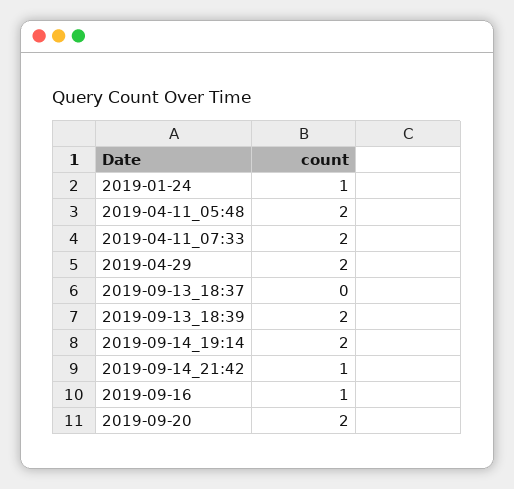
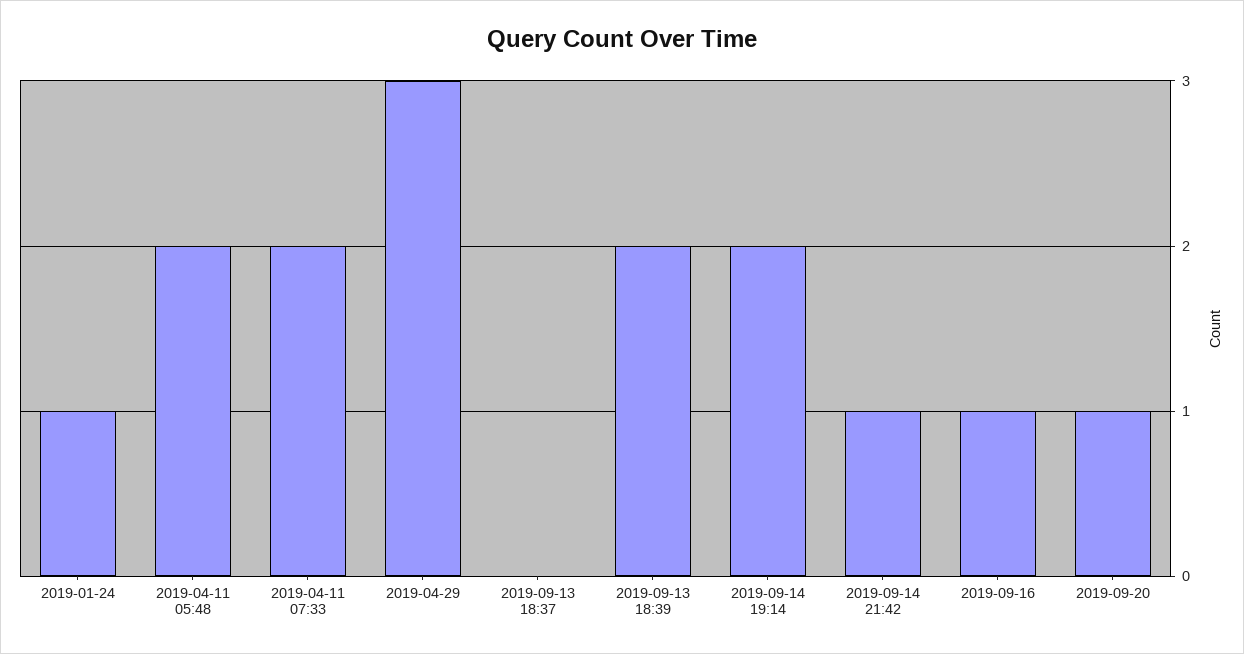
2019-04-29: 2 -> 3
2019-09-20: 2 -> 1

